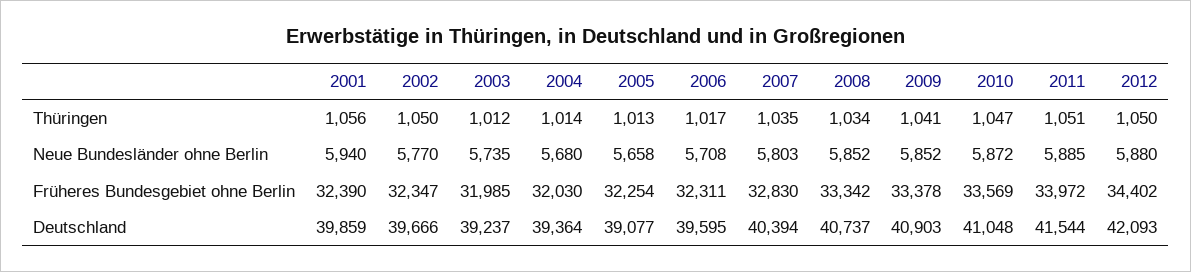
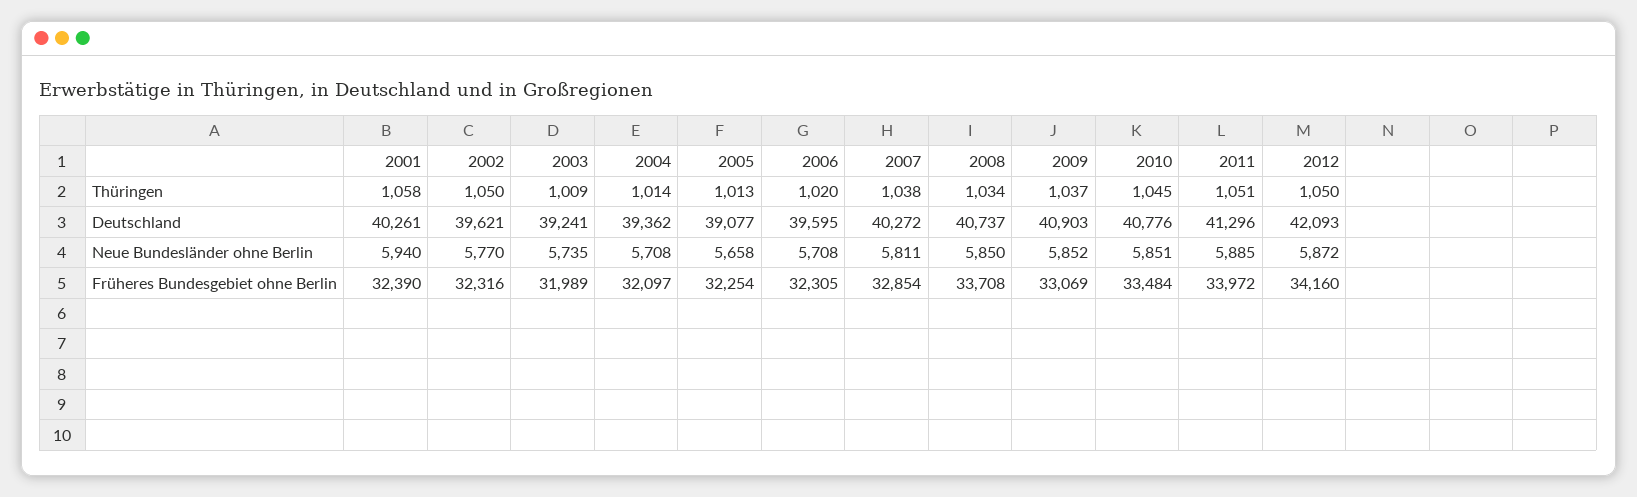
2001, Thüringen: 1056 -> 1058
2003, Thüringen: 1012 -> 1009
2006, Thüringen: 1017 -> 1020
2007, Thüringen: 1035 -> 1038
2009, Thüringen: 1041 -> 1037
2010, Thüringen: 1047 -> 1045
2004, Neue Bundesländer ohne Berlin: 5680 -> 5708
2007, Neue Bundesländer ohne Berlin: 5803 -> 5811
2008, Neue Bundesländer ohne Berlin: 5852 -> 5850
2010, Neue Bundesländer ohne Berlin: 5872 -> 5851
2012, Neue Bundesländer ohne Berlin: 5880 -> 5872
2002, Früheres Bundesgebiet ohne Berlin: 32347 -> 32316
2003, Früheres Bundesgebiet ohne Berlin: 31985 -> 31989
2004, Früheres Bundesgebiet ohne Berlin: 32030 -> 32097
2006, Früheres Bundesgebiet ohne Berlin: 32311 -> 32305
2007, Früheres Bundesgebiet ohne Berlin: 32830 -> 32854
2008, Früheres Bundesgebiet ohne Berlin: 33342 -> 33708
2009, Früheres Bundesgebiet ohne Berlin: 33378 -> 33069
2010, Früheres Bundesgebiet ohne Berlin: 33569 -> 33484
2012, Früheres Bundesgebiet ohne Berlin: 34402 -> 34160
2001, Deutschland: 39859 -> 40261
2002, Deutschland: 39666 -> 39621
2003, Deutschland: 39237 -> 39241
2004, Deutschland: 39364 -> 39362
2007, Deutschland: 40394 -> 40272
2010, Deutschland: 41048 -> 40776
2011, Deutschland: 41544 -> 41296

